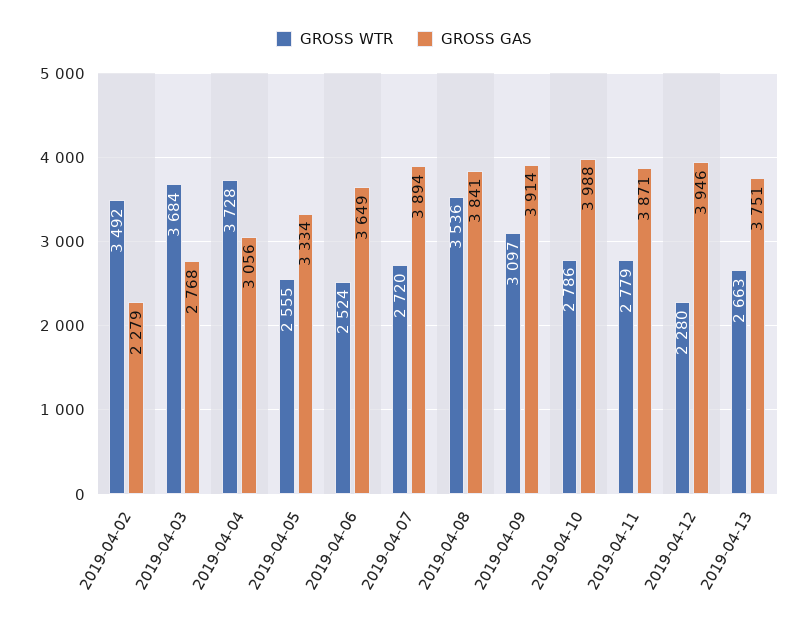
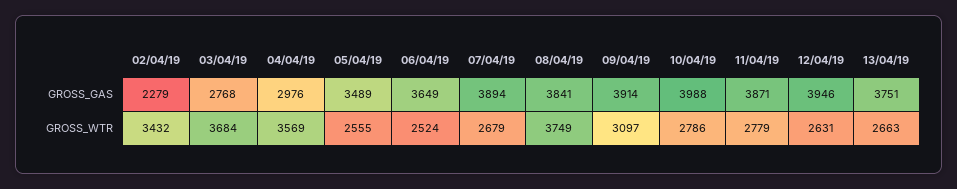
GROSS WTR, 2019-04-02: 3492 -> 3432
GROSS WTR, 2019-04-04: 3728 -> 3569
GROSS GAS, 2019-04-04: 3056 -> 2976
GROSS GAS, 2019-04-05: 3334 -> 3489
GROSS WTR, 2019-04-07: 2720 -> 2679
GROSS WTR, 2019-04-08: 3536 -> 3749
GROSS WTR, 2019-04-12: 2280 -> 2631

